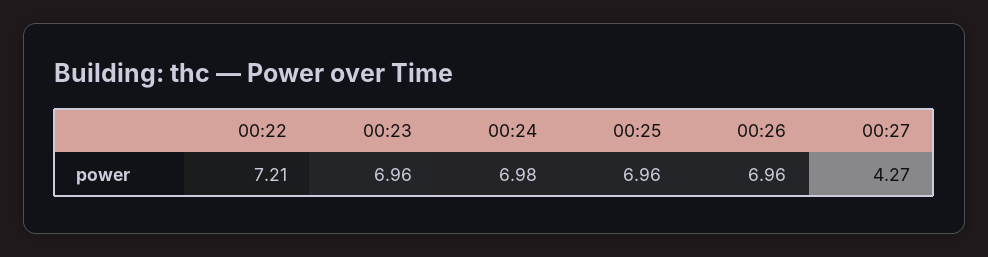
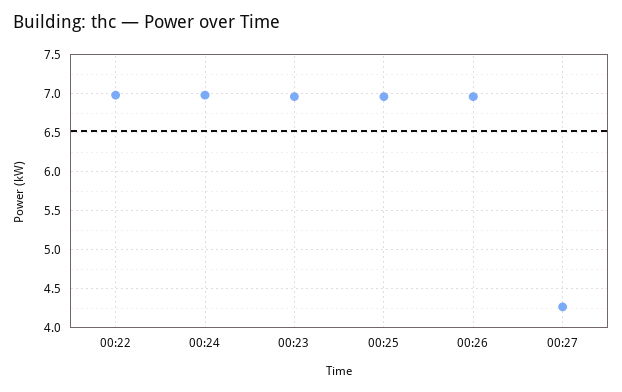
00:22: 7.21 -> 7

